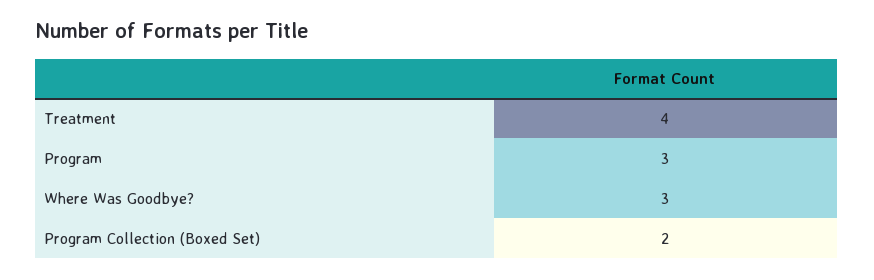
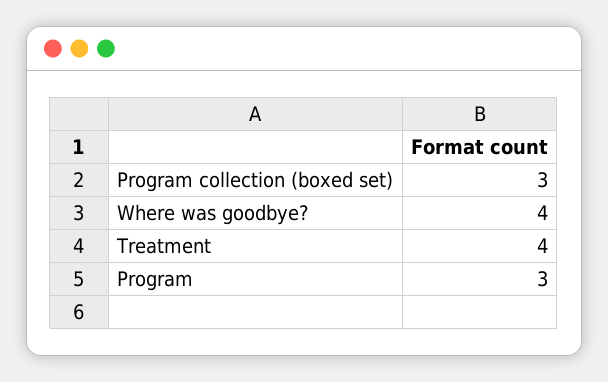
Where Was Goodbye?: 3 -> 4
Program Collection (Boxed Set): 2 -> 3

